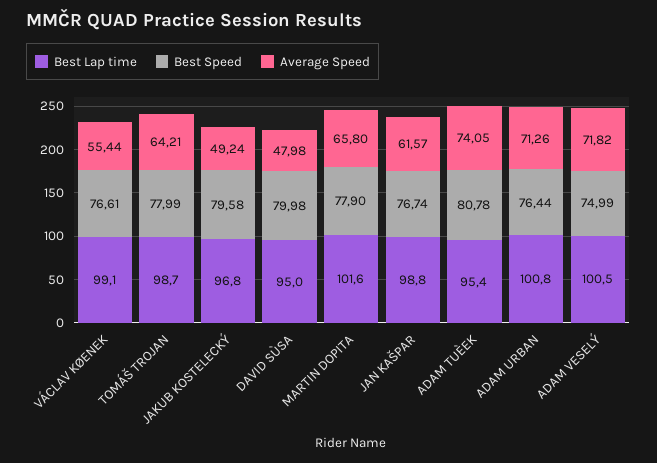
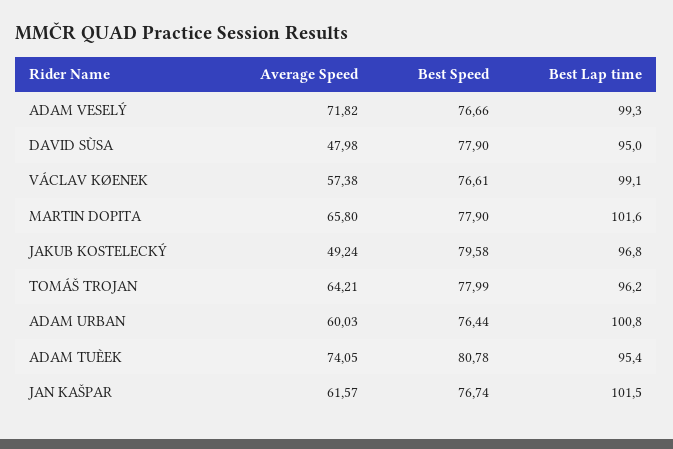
Average Speed, VÁCLAV KØENEK: 55.44 -> 57.38
Best Lap time, TOMÁŠ TROJAN: 98.7 -> 96.2
Best Speed, DAVID SÙSA: 79.98 -> 77.9
Best Lap time, JAN KAŠPAR: 98.8 -> 101.5
Average Speed, ADAM URBAN: 71.26 -> 60.03
Best Lap time, ADAM VESELÝ: 100.5 -> 99.3
Best Speed, ADAM VESELÝ: 74.99 -> 76.66

